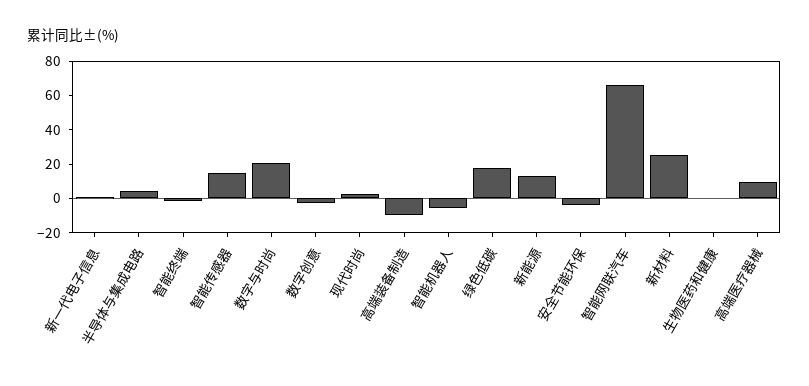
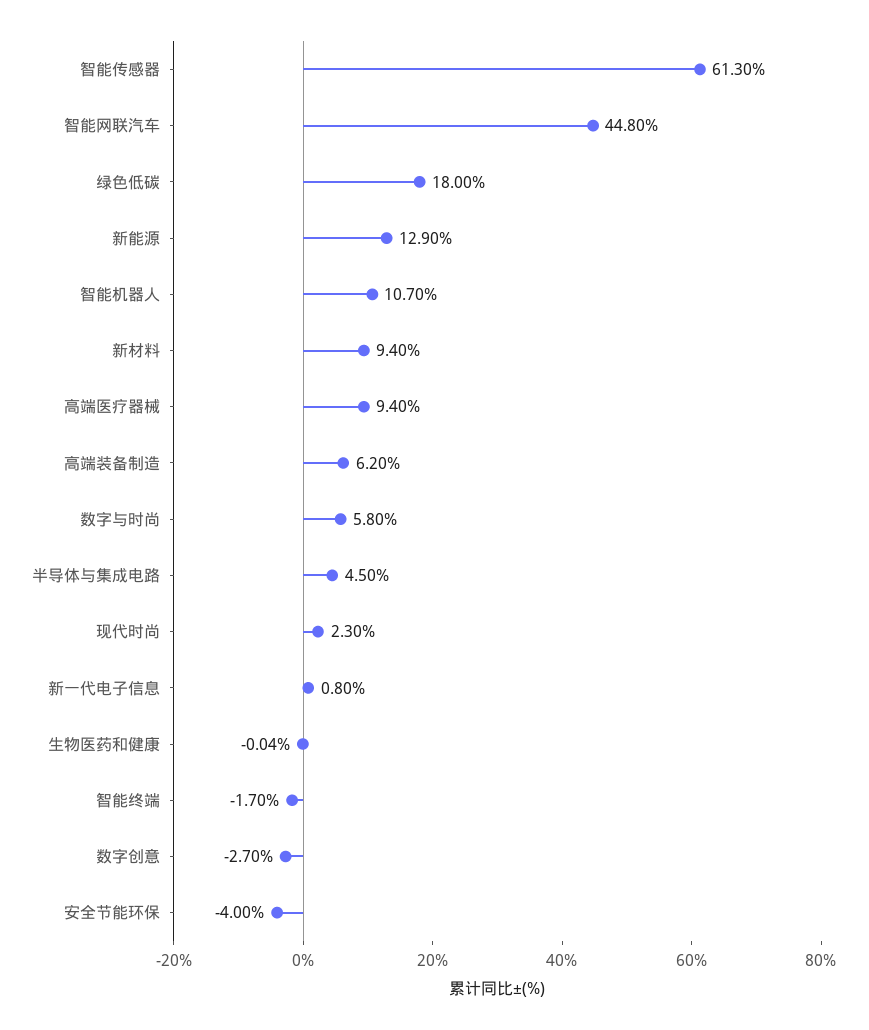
智能传感器: 15 -> 61.3
数字与时尚: 20 -> 5.8
高端装备制造: -10 -> 6.2
智能机器人: -5 -> 10.7
智能网联汽车: 65 -> 44.8
新材料: 25 -> 9.4

